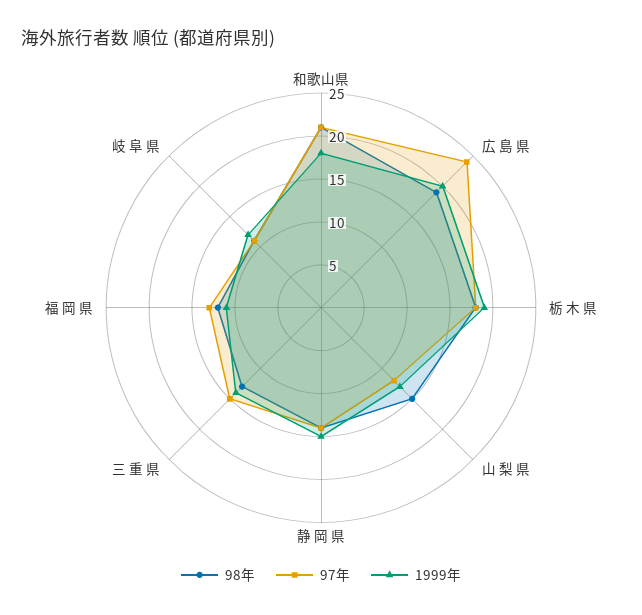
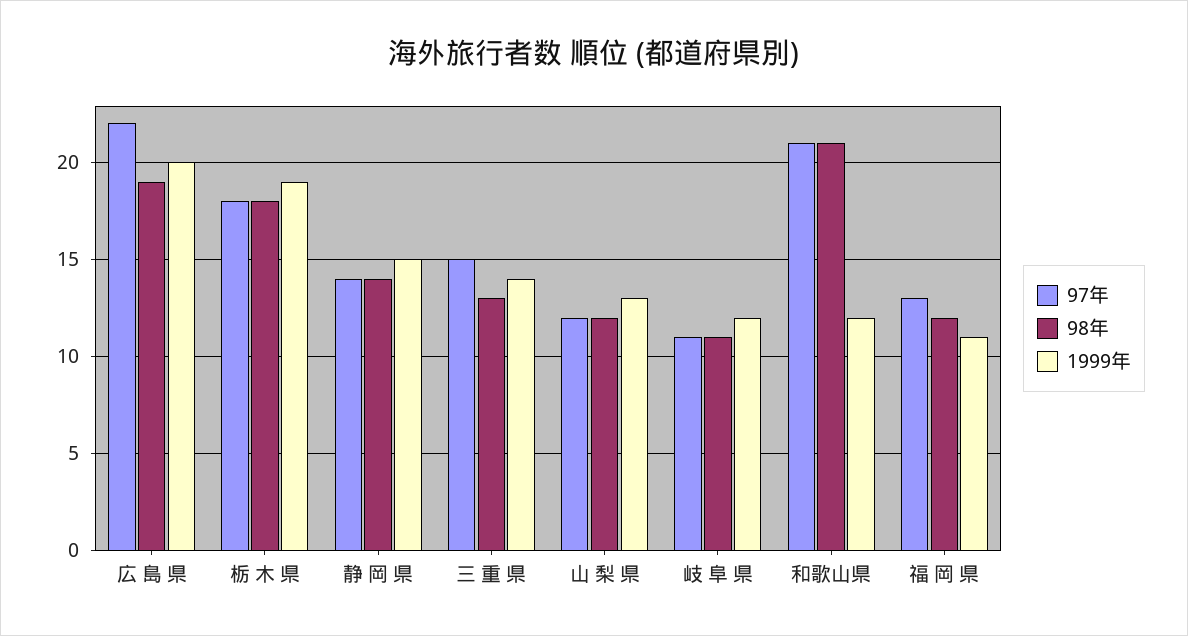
1999年, 和歌山県: 18 -> 12
97年, 広 島 県: 24 -> 22
98年, 山 梨 県: 15 -> 12

